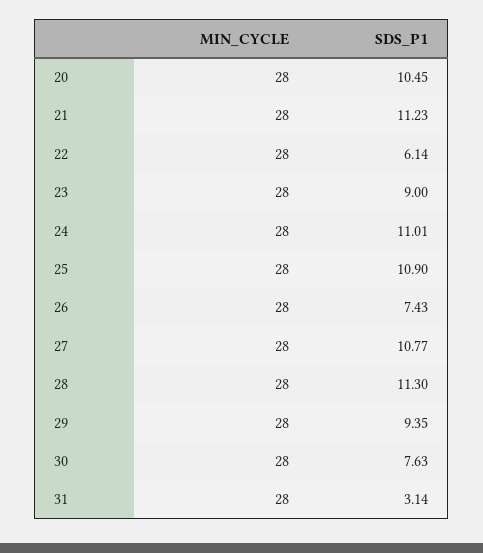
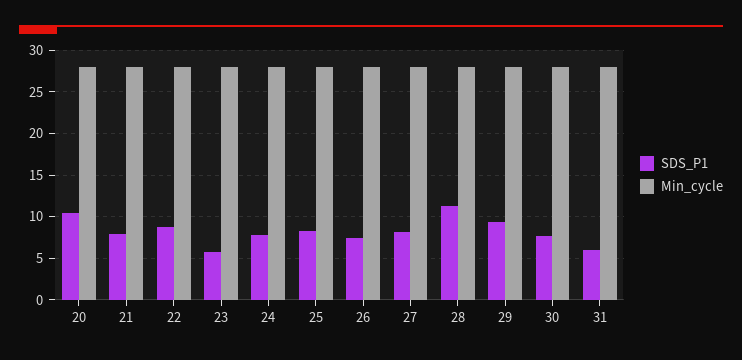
SDS_P1, 21: 11.23 -> 8
SDS_P1, 22: 6.14 -> 9
SDS_P1, 23: 9 -> 6
SDS_P1, 24: 11.01 -> 8
SDS_P1, 25: 10.9 -> 8
SDS_P1, 27: 10.77 -> 8
SDS_P1, 31: 3.14 -> 6

